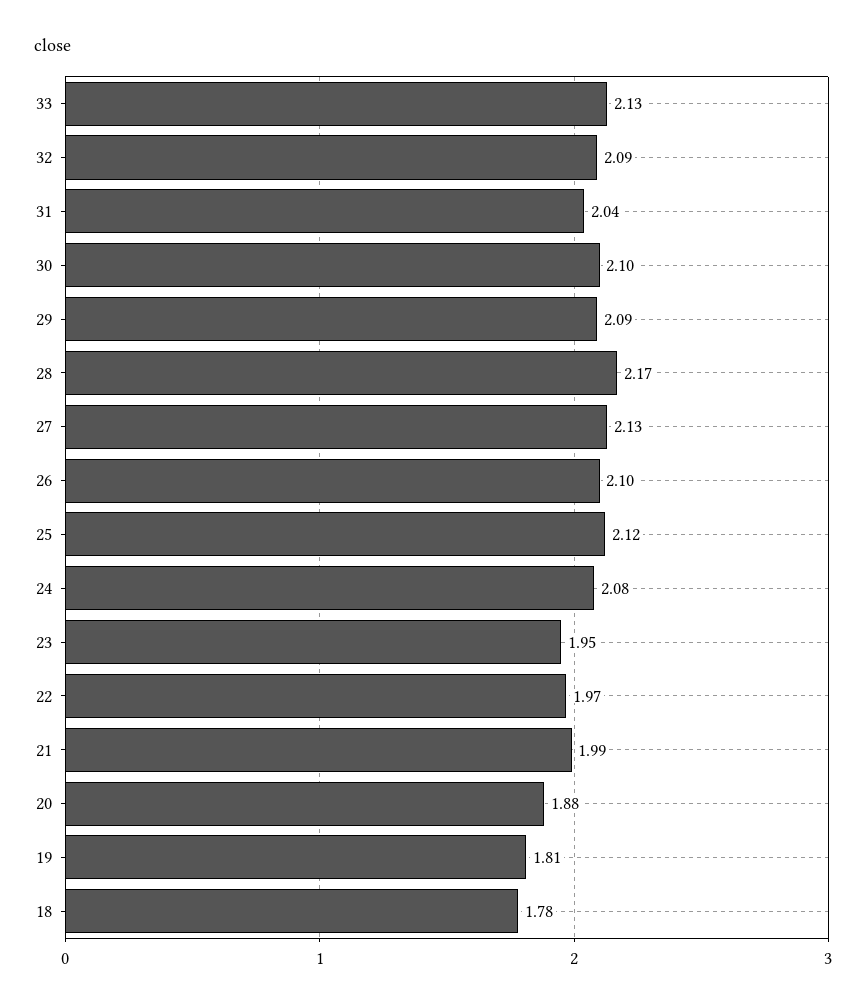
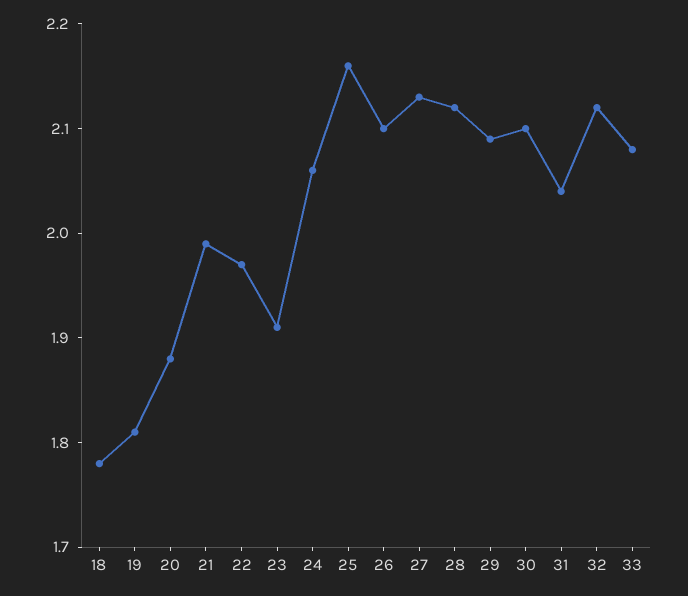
33: 2.13 -> 2.08
32: 2.09 -> 2.12
28: 2.17 -> 2.12
25: 2.12 -> 2.16
24: 2.08 -> 2.06
23: 1.95 -> 1.91

